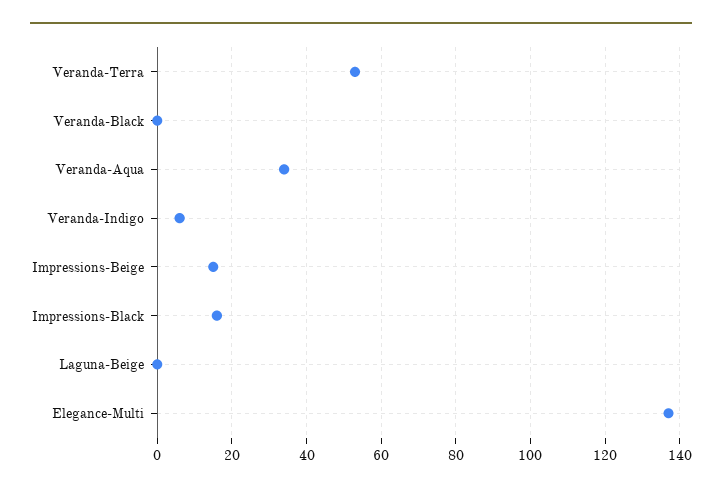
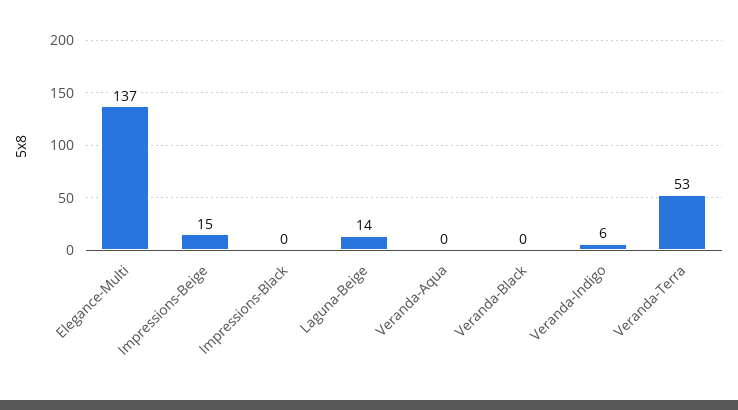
Veranda-Aqua: 35 -> 0
Impressions-Black: 15 -> 0
Laguna-Beige: 0 -> 14

